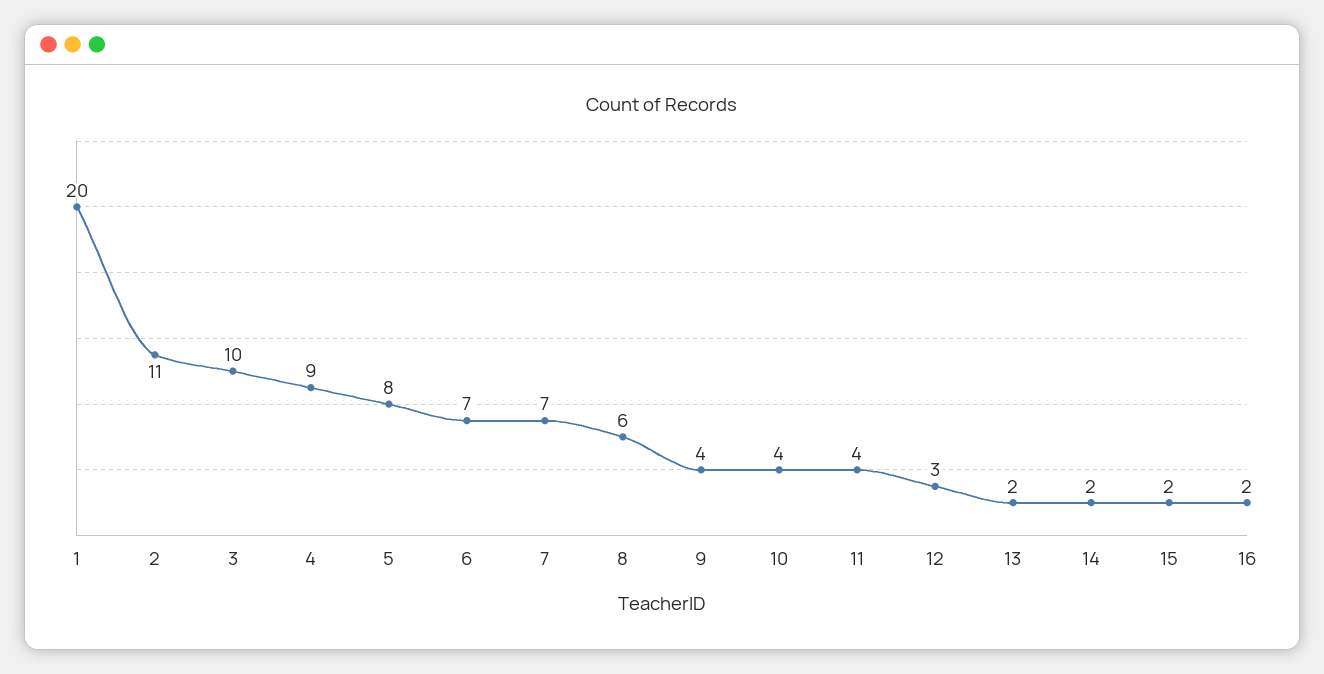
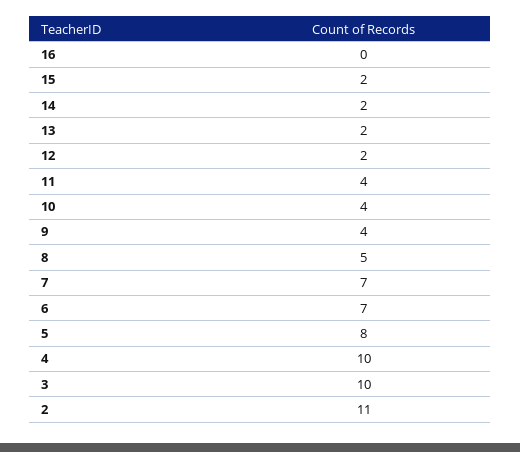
1: 20 -> none
4: 9 -> 10
8: 6 -> 5
12: 3 -> 2
16: 2 -> 0

